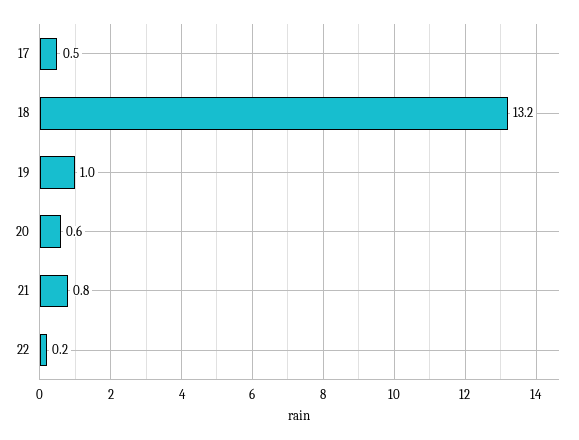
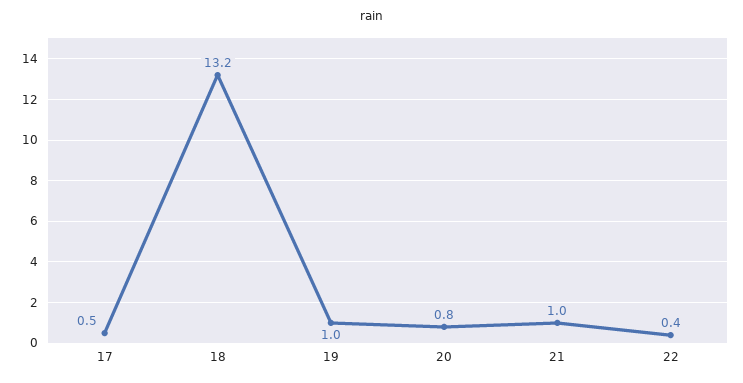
20: 0.6 -> 0.8
21: 0.8 -> 1
22: 0.2 -> 0.4

